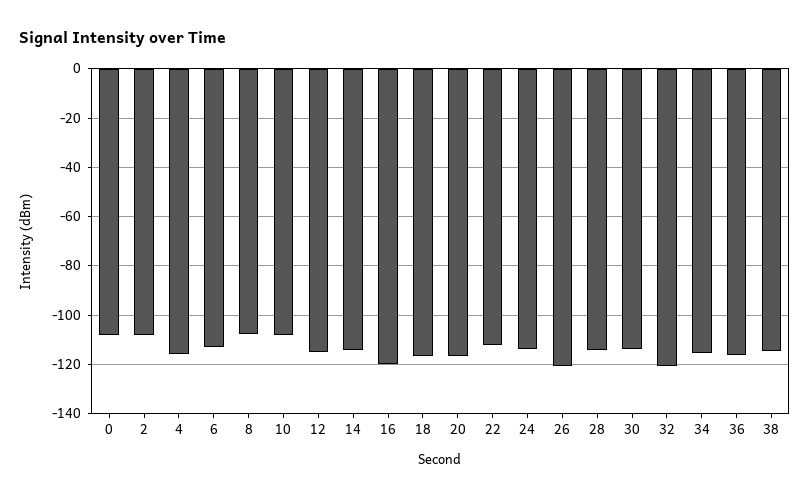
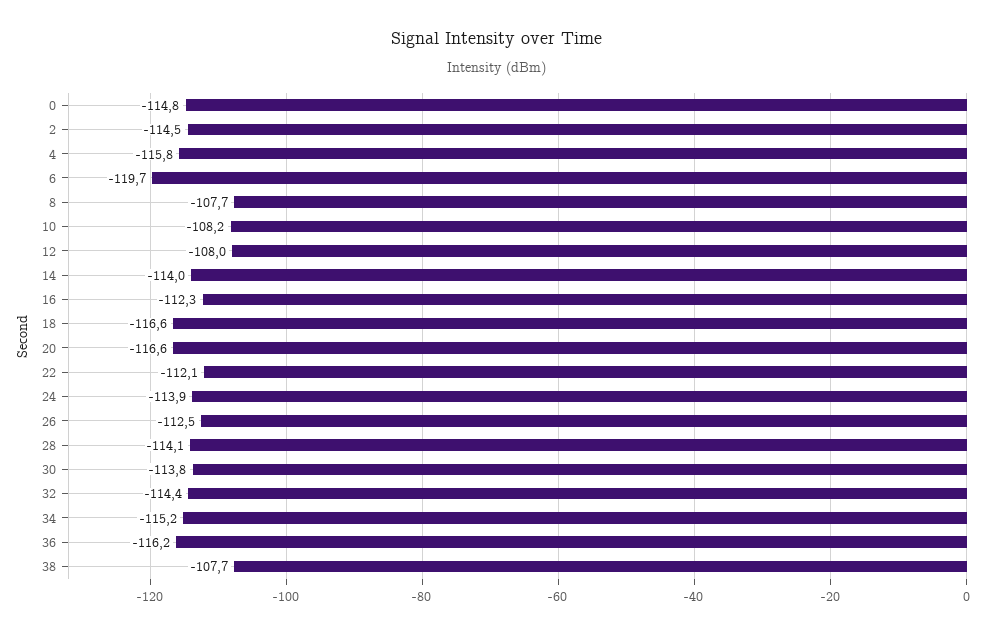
0: -107.5 -> -114.8
2: -107.5 -> -114.5
6: -112.5 -> -119.7
12: -115 -> -108
16: -120 -> -112.3
26: -120 -> -112.5
32: -120 -> -114.4
38: -115 -> -107.7

